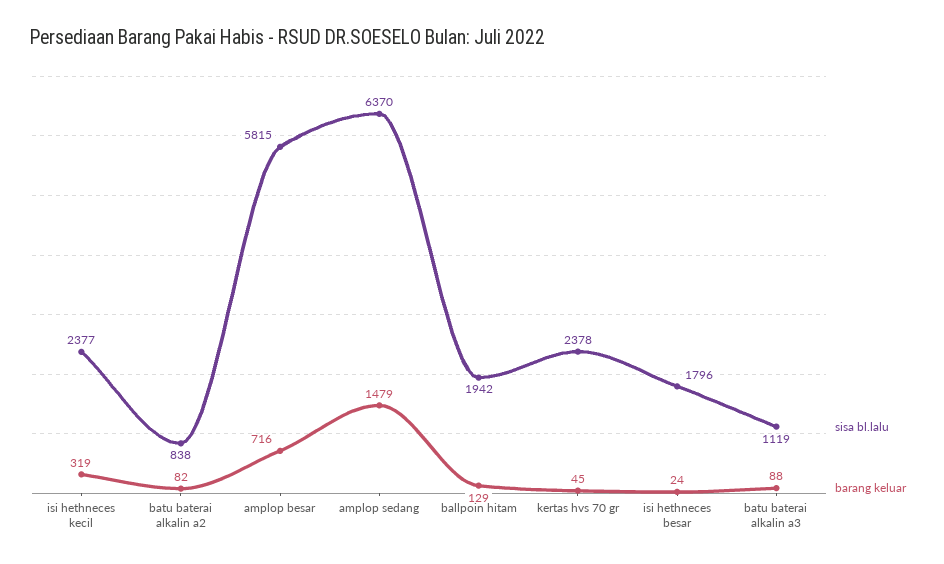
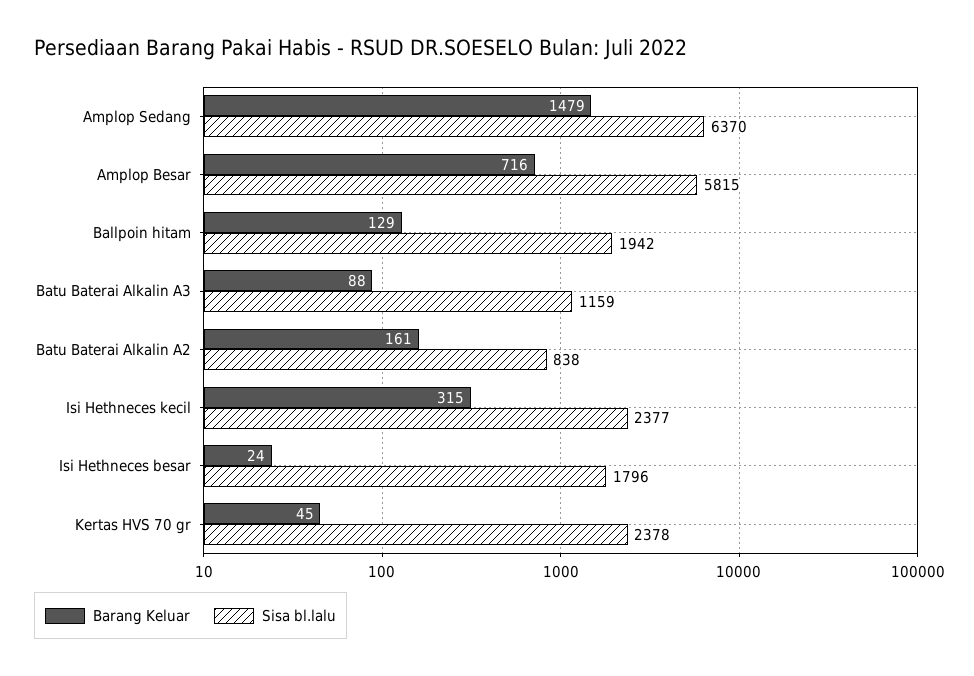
barang keluar, isi hethneces kecil: 319 -> 315
barang keluar, batu baterai alkalin a2: 82 -> 161
sisa bl.lalu, batu baterai alkalin a3: 1119 -> 1159

